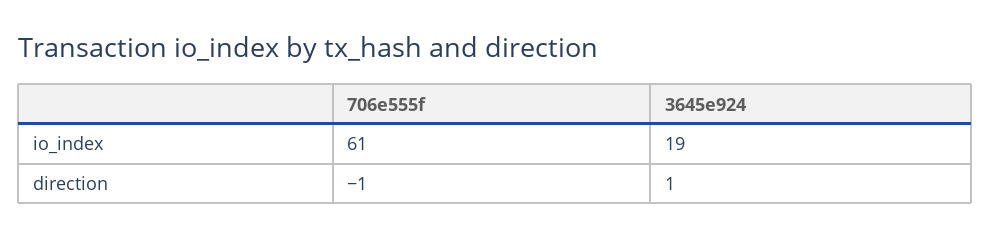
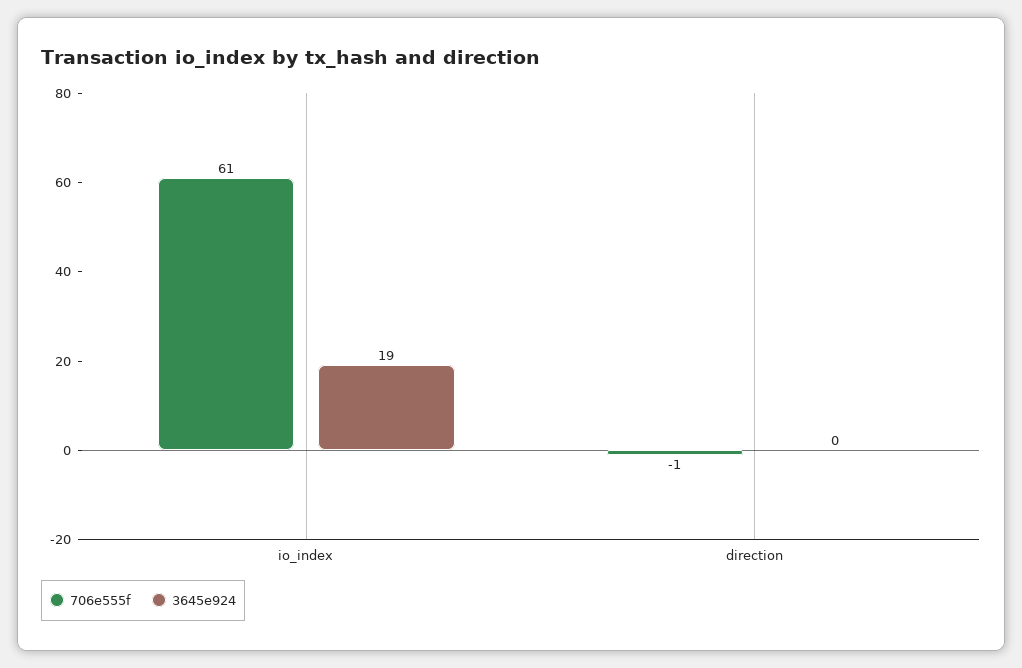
3645e924, direction: 1 -> 0

